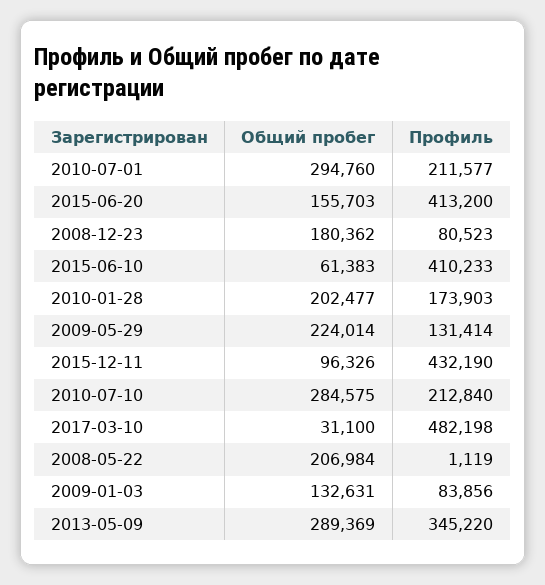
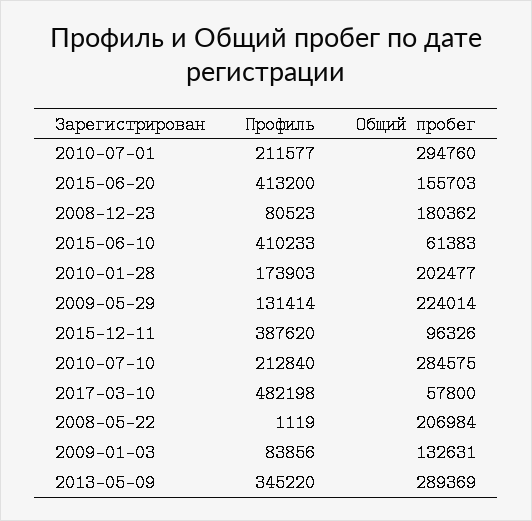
Профиль, 2015-12-11: 432190 -> 387620
Общий пробег, 2017-03-10: 31100 -> 57800

